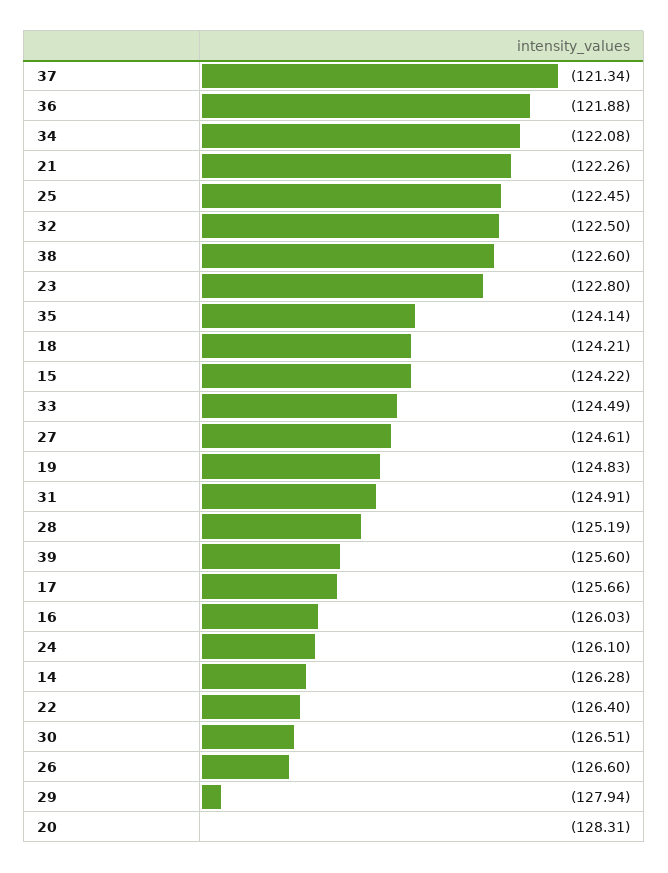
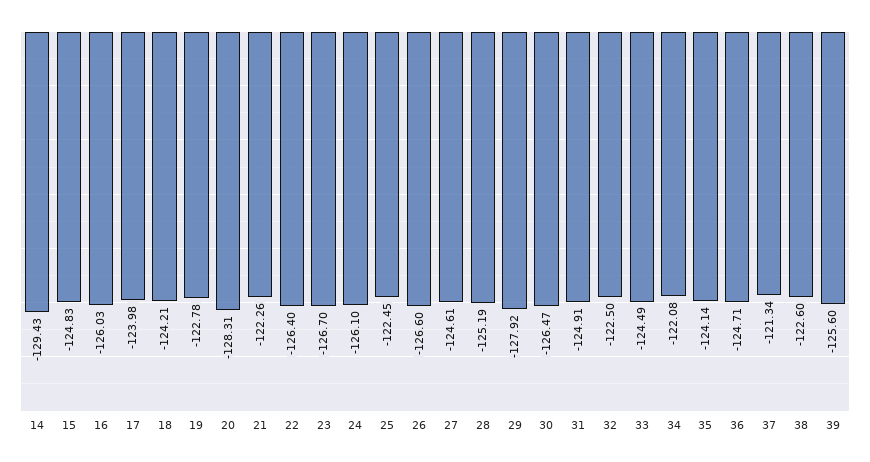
36: -121.88 -> -124.71
23: -122.8 -> -126.7
15: -124.22 -> -124.83
19: -124.83 -> -122.78
17: -125.66 -> -123.98
14: -126.28 -> -129.43
30: -126.51 -> -126.47
29: -127.94 -> -127.92

